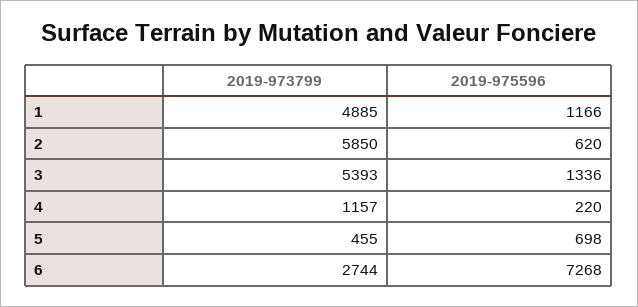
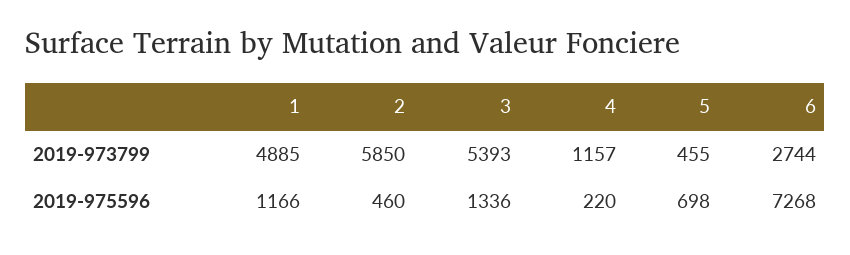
2019-975596, 2: 620 -> 460

